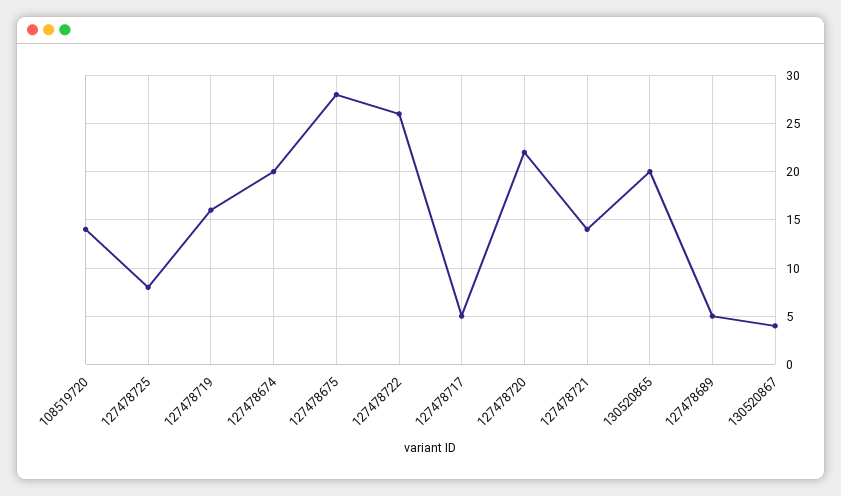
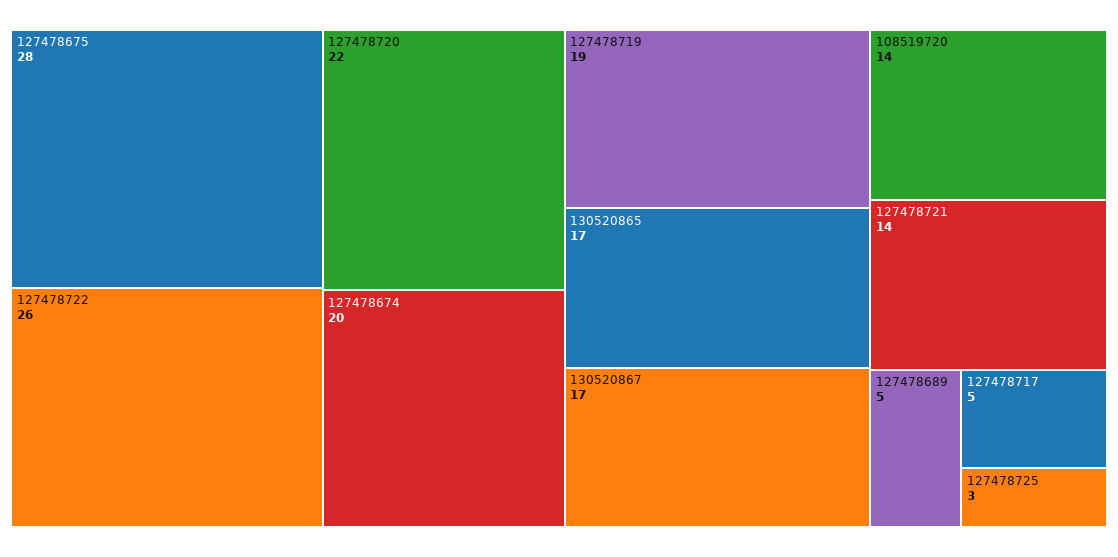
127478725: 8 -> 3
127478719: 16 -> 19
130520865: 20 -> 17
130520867: 4 -> 17

